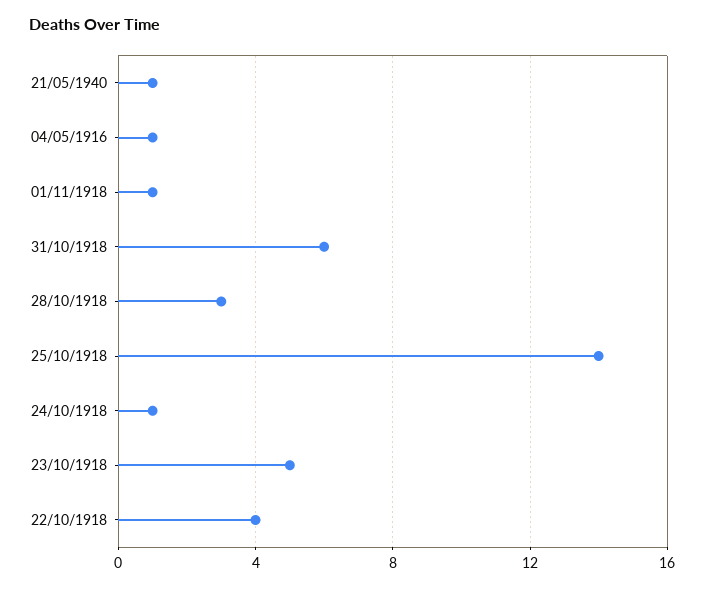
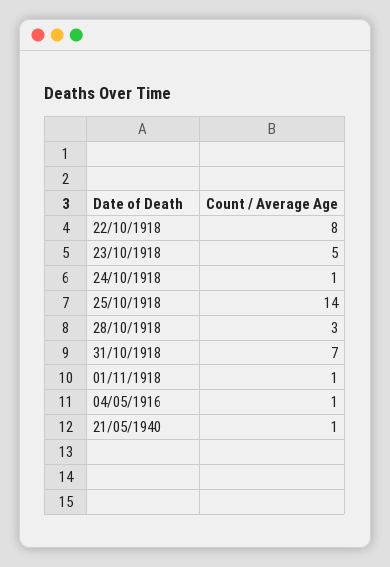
31/10/1918: 6 -> 7
22/10/1918: 4 -> 8

